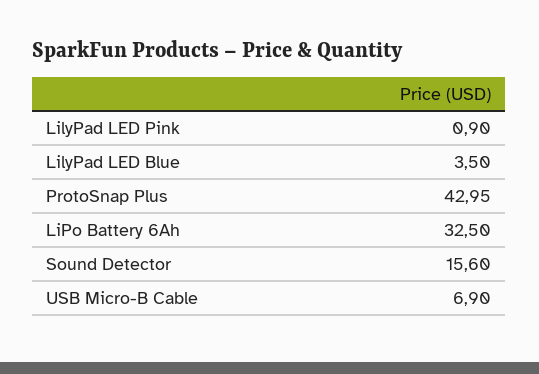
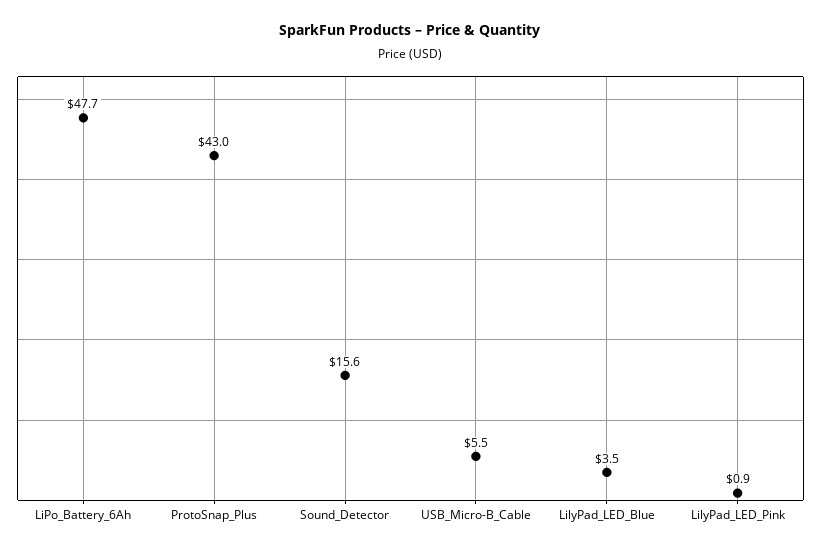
LiPo Battery 6Ah: 32.5 -> 47.7
USB Micro-B Cable: 6.9 -> 5.5

